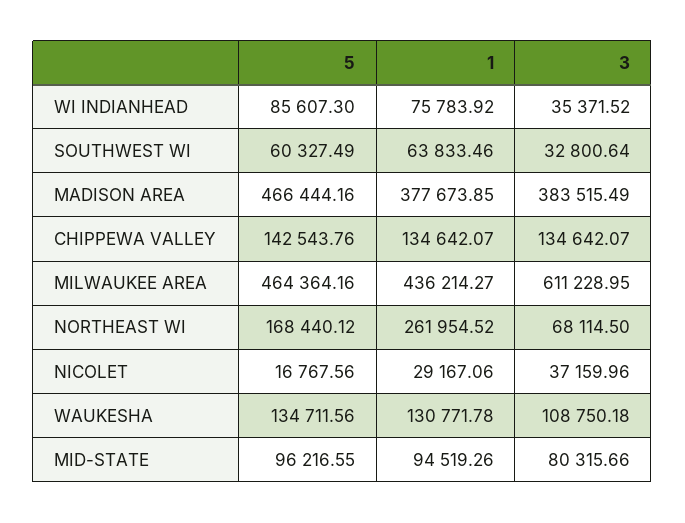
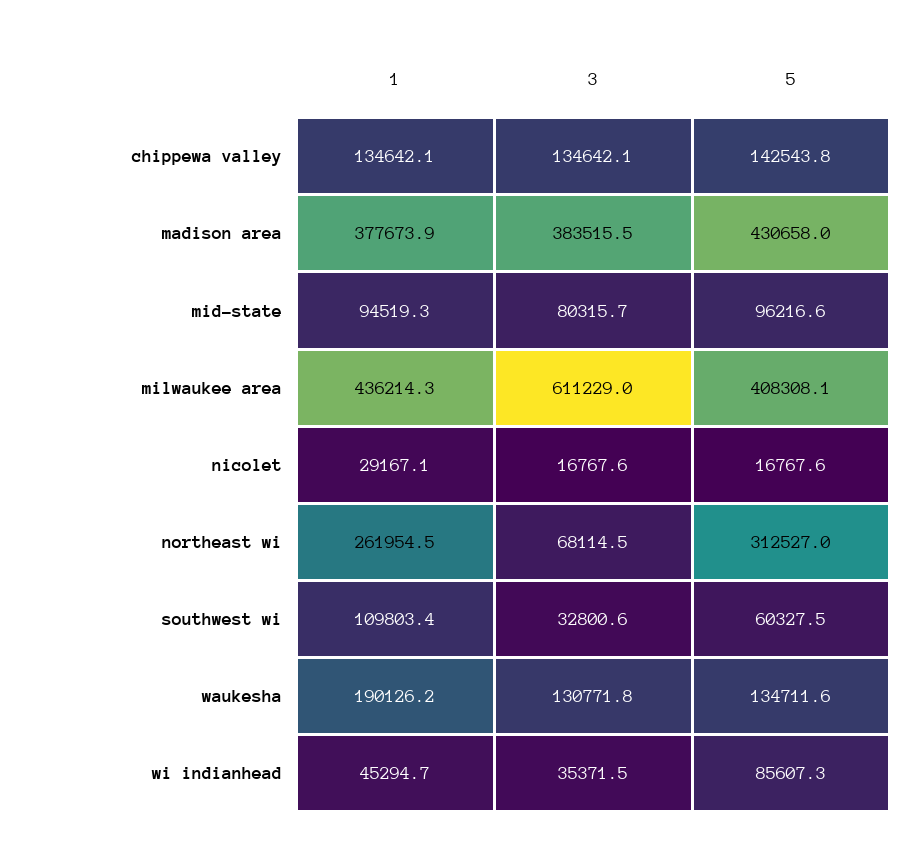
1, WI INDIANHEAD: 75783.92 -> 45294.7
1, SOUTHWEST WI: 63833.46 -> 109803.4
5, MADISON AREA: 466444.16 -> 430658
5, MILWAUKEE AREA: 464364.16 -> 408308.1
5, NORTHEAST WI: 168440.12 -> 312527
3, NICOLET: 37159.96 -> 16767.6
1, WAUKESHA: 130771.78 -> 190126.2
3, WAUKESHA: 108750.18 -> 130771.8

